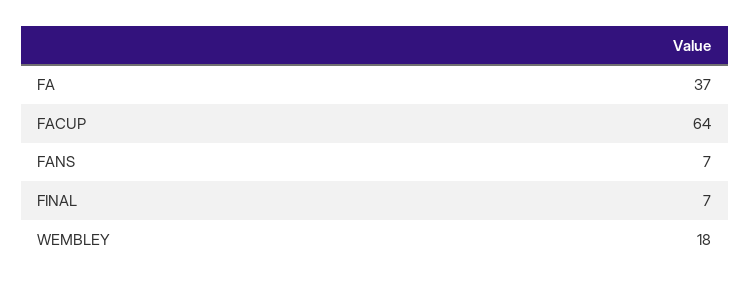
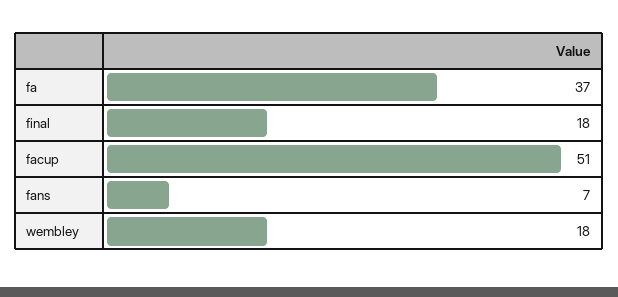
FACUP: 64 -> 51
FINAL: 7 -> 18

